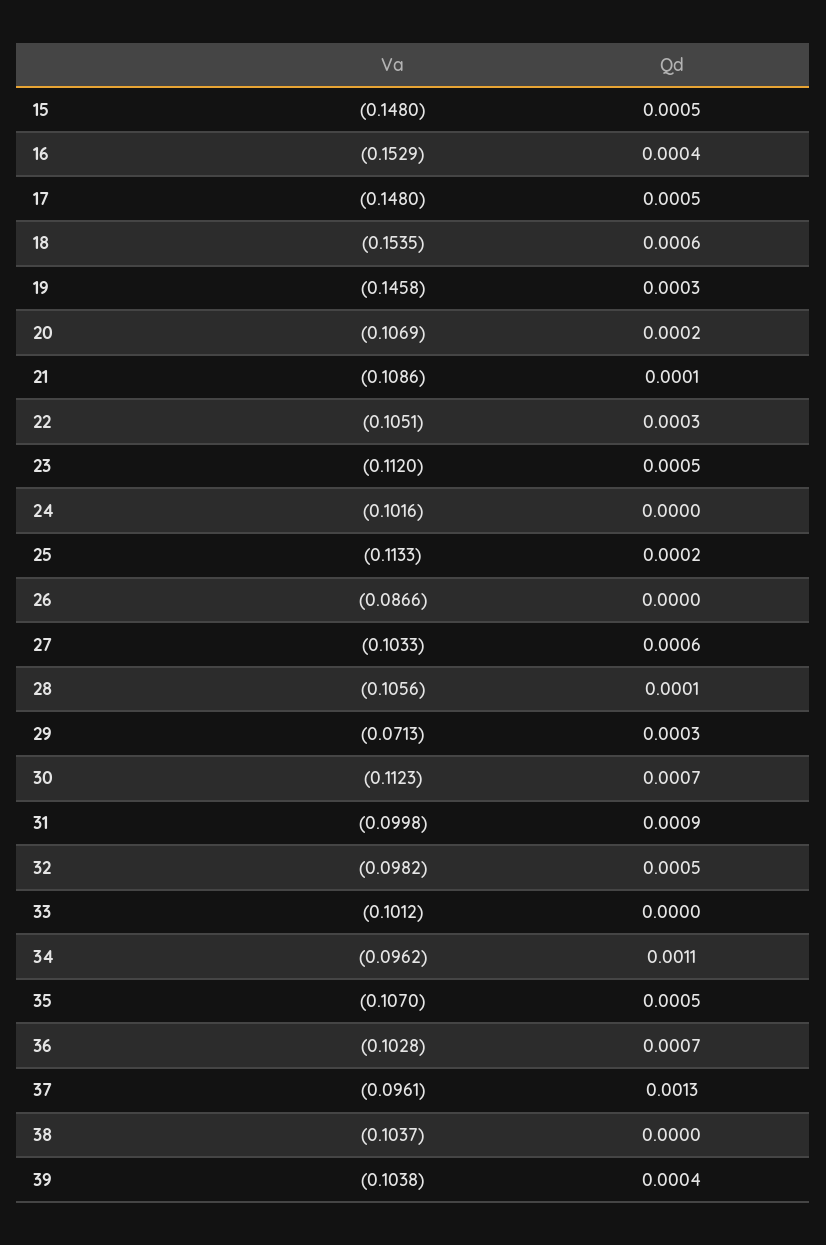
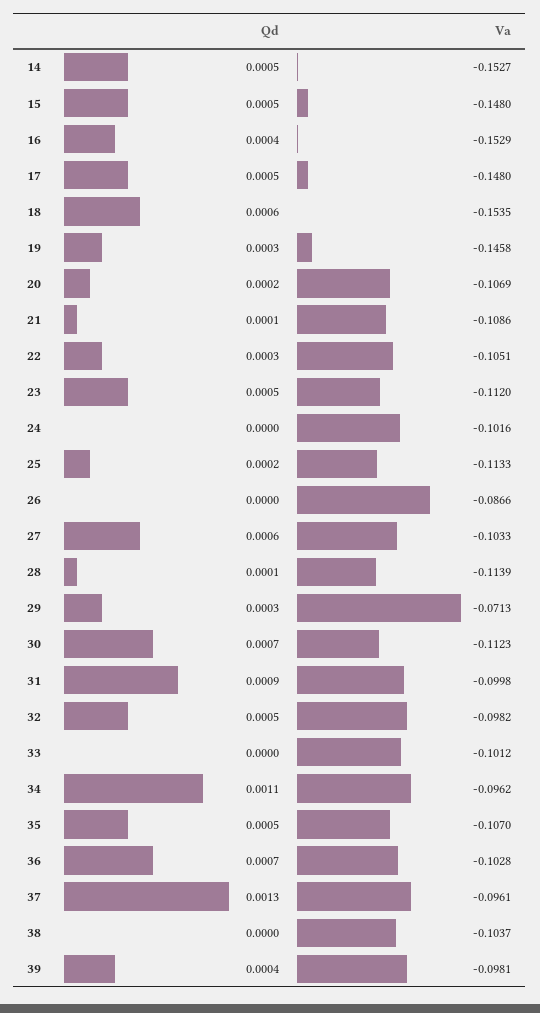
Va, 28: -0.1056 -> -0.1139
Va, 39: -0.1038 -> -0.0981
Qd, 14: none -> 0.0005
Va, 14: none -> -0.1527

